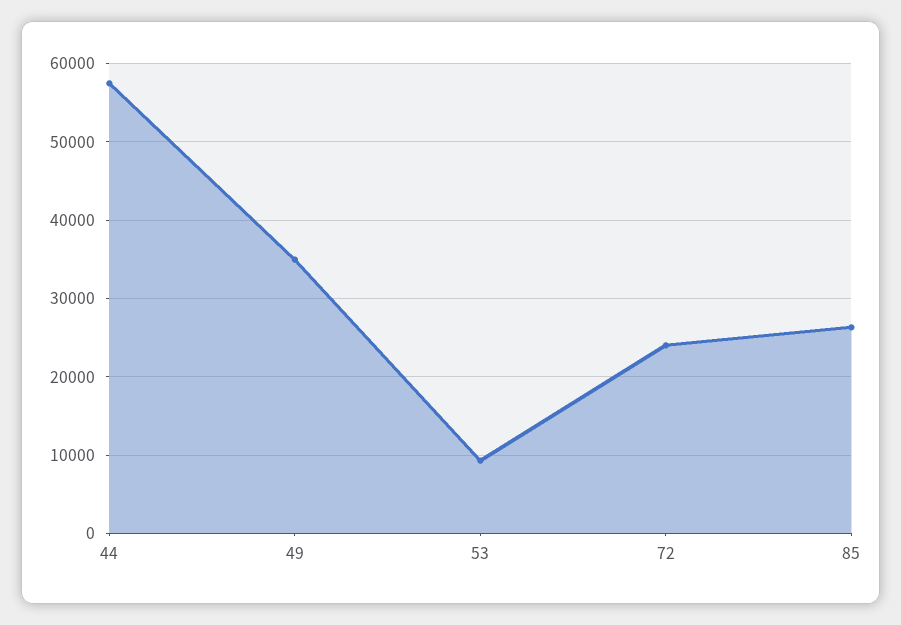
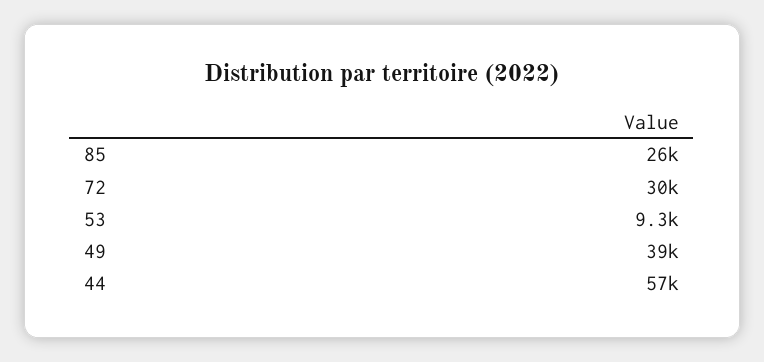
49: 35000 -> 39000
72: 24000 -> 30000

